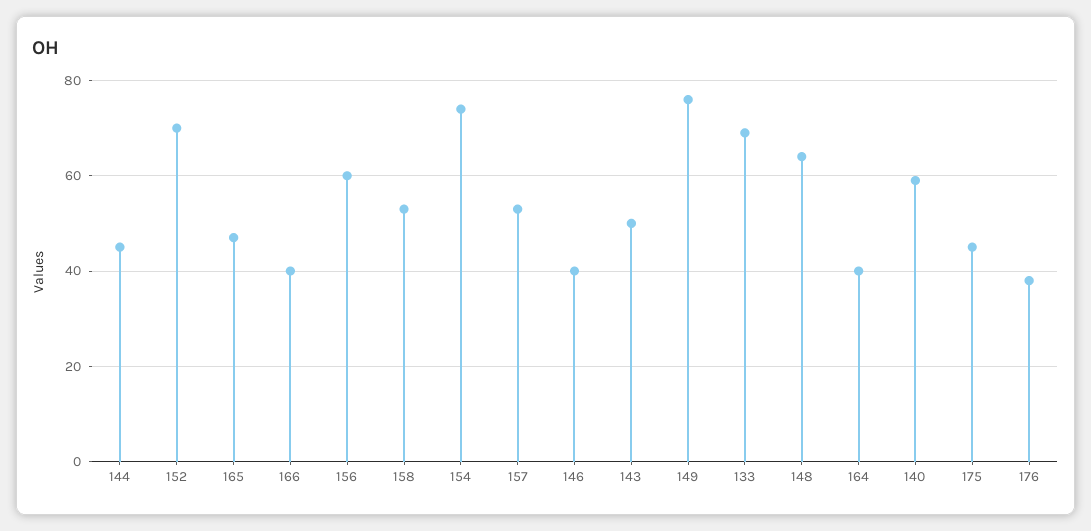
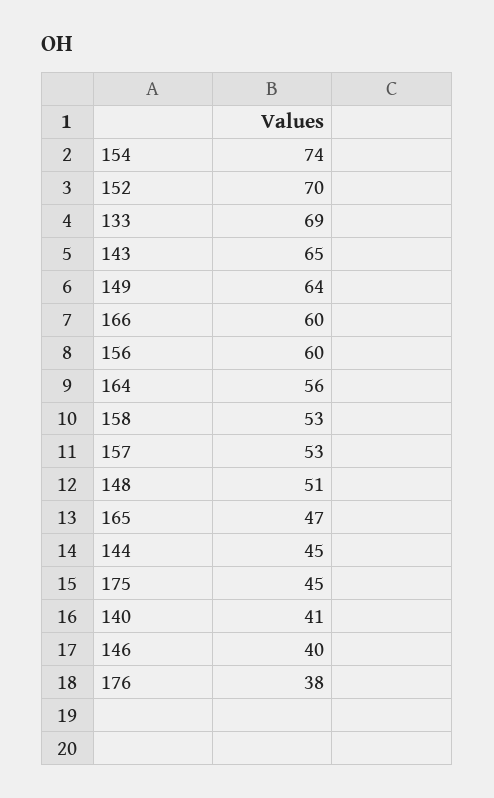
166: 40 -> 60
143: 50 -> 65
149: 75 -> 64
148: 65 -> 51
164: 40 -> 56
140: 60 -> 41

